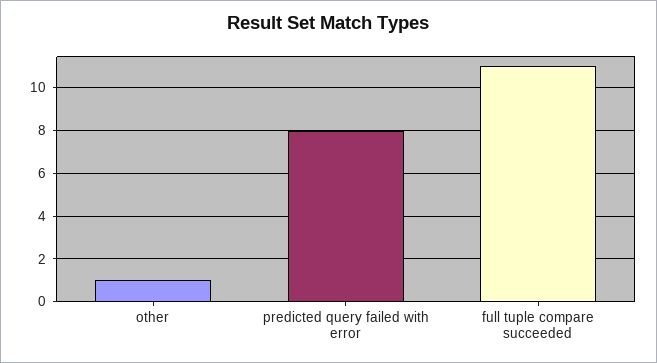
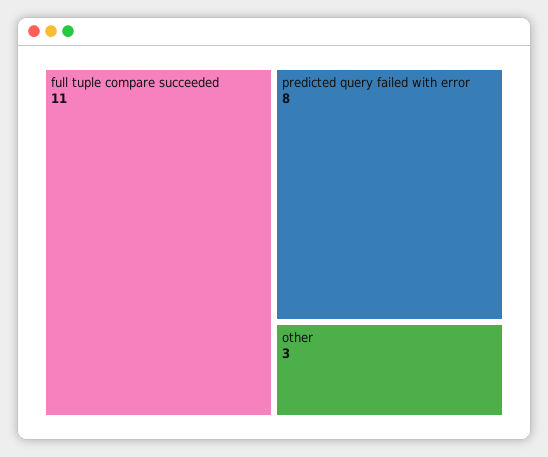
other: 1 -> 3

